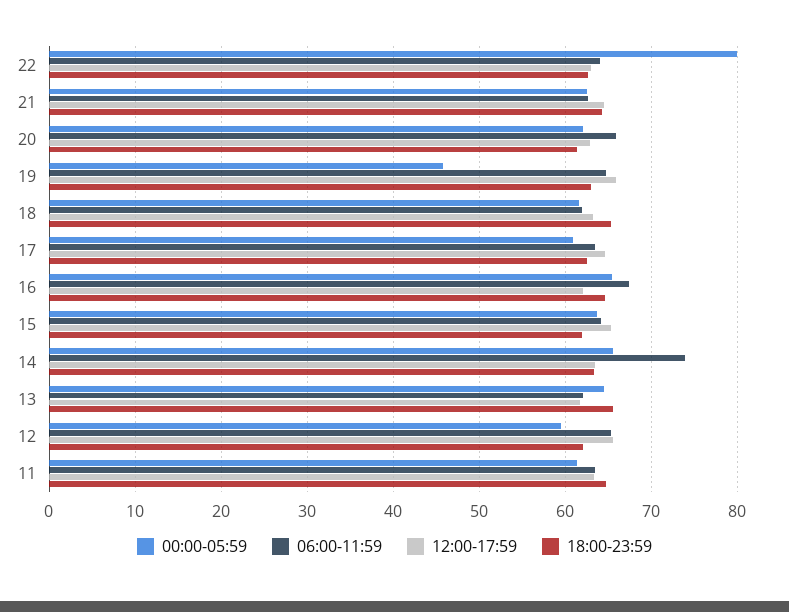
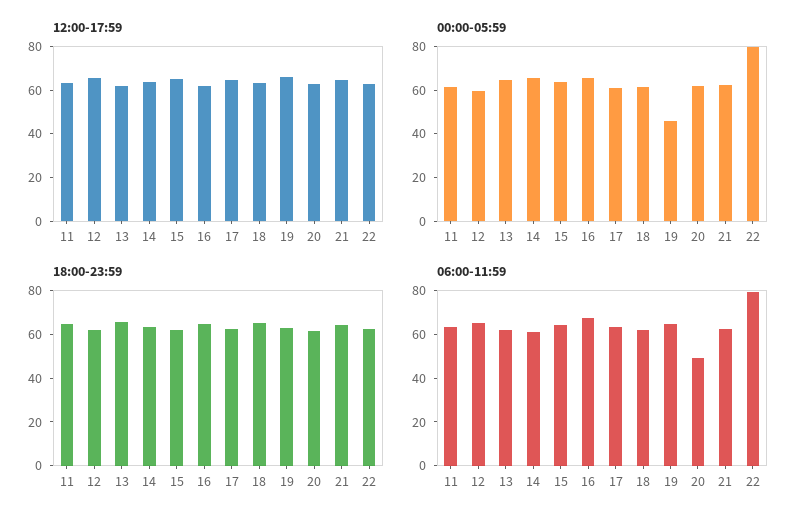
06:00-11:59, 22: 64 -> 80
06:00-11:59, 20: 66 -> 50
06:00-11:59, 14: 74 -> 60

